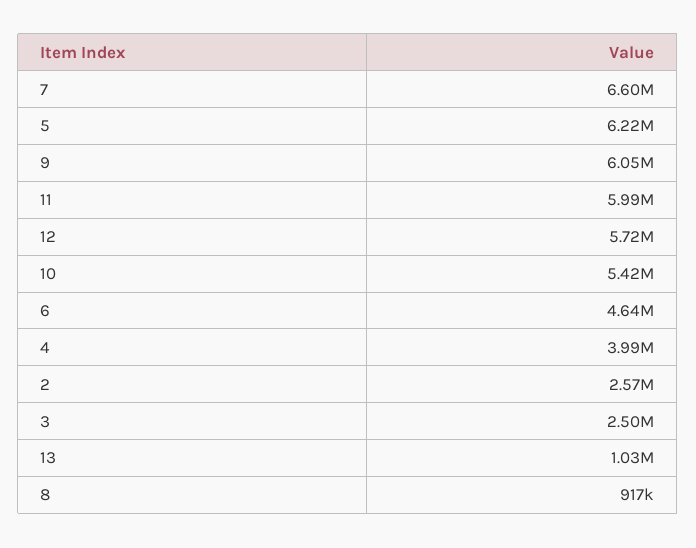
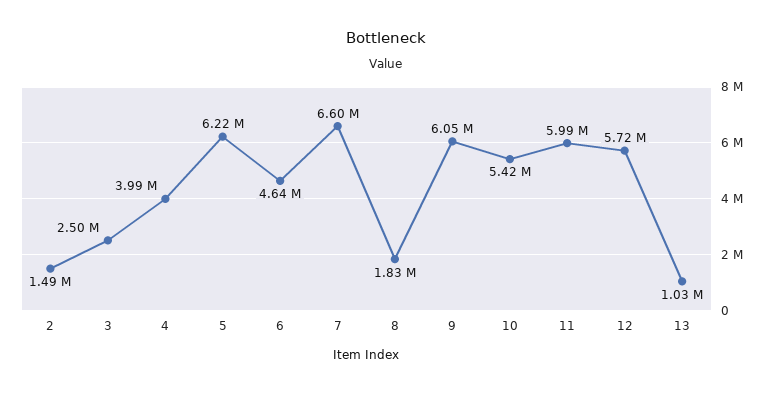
2: 2570000 -> 1490000
8: 917000 -> 1830000

